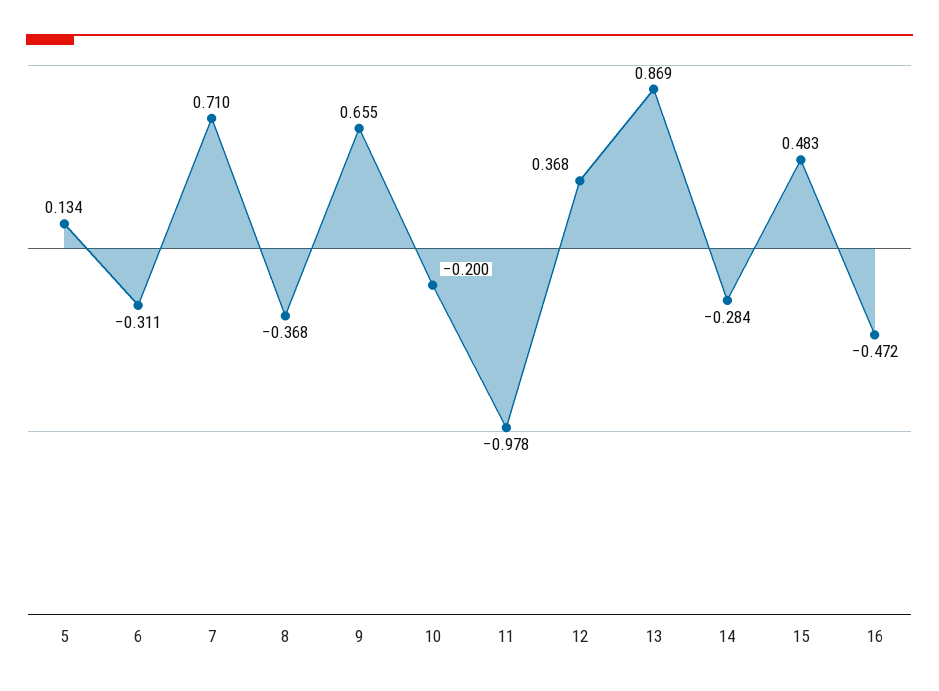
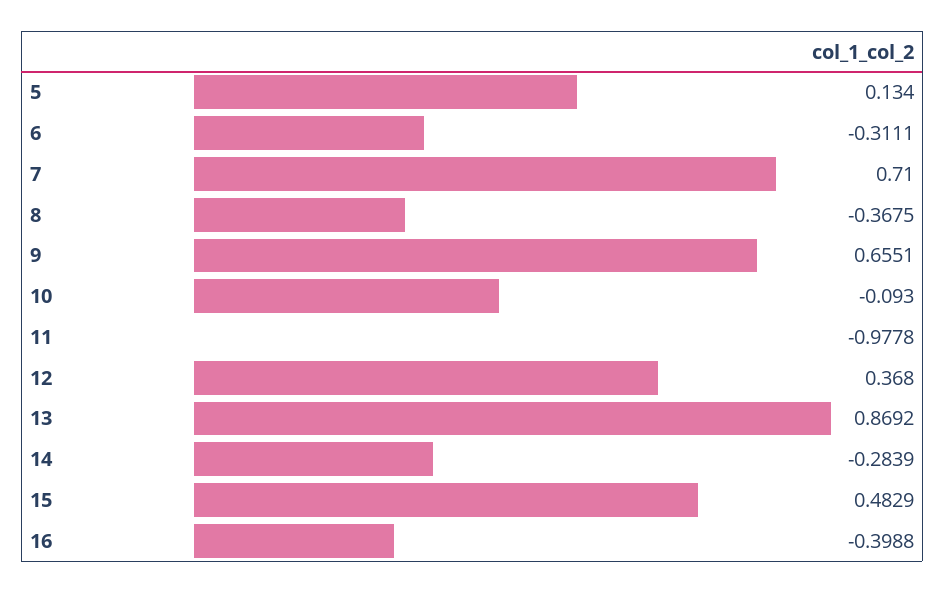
10: -0.2 -> -0.093
16: -0.472 -> -0.3988

